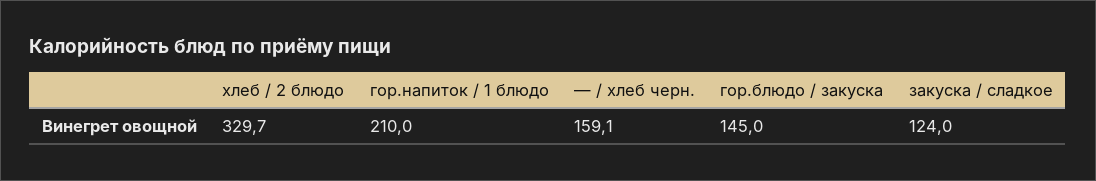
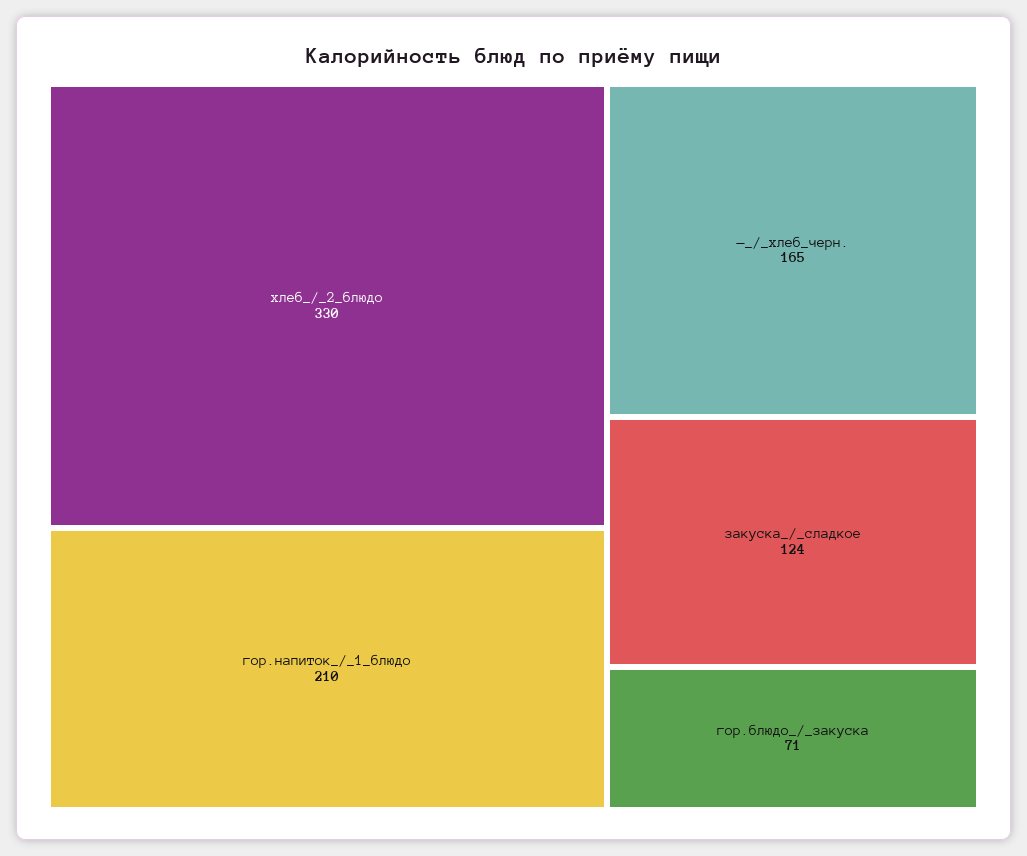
— / хлеб черн.: 159.1 -> 165
гор.блюдо / закуска: 145 -> 71

